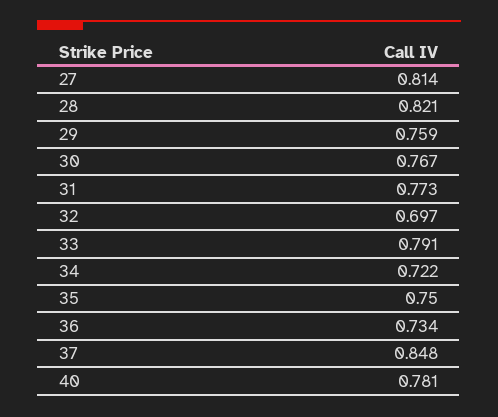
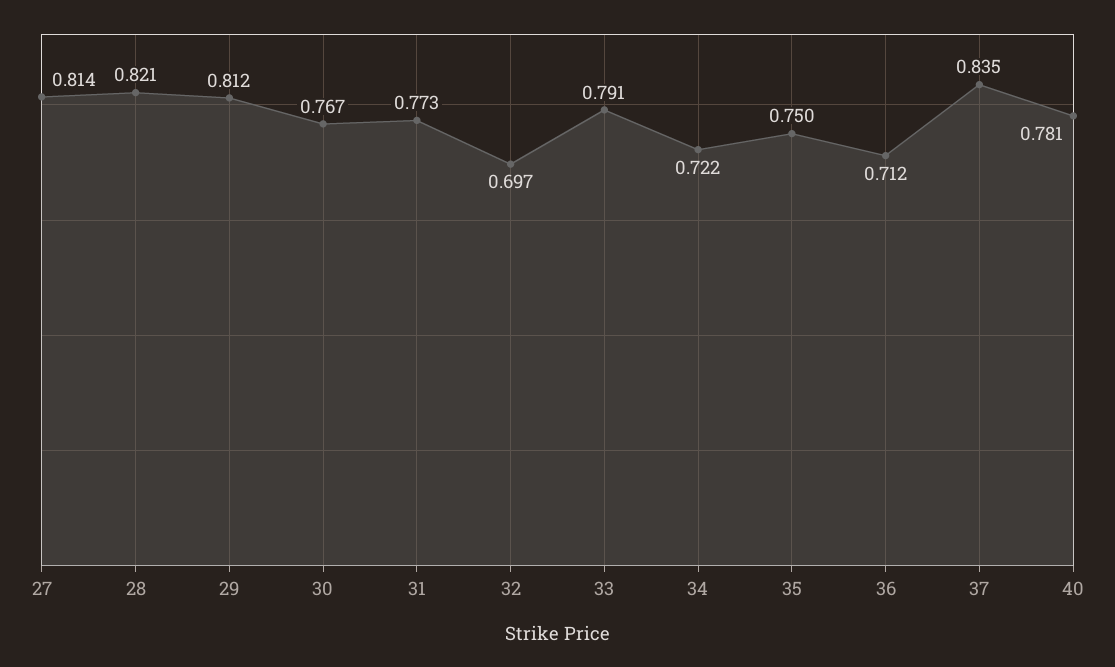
29: 0.759 -> 0.812
36: 0.734 -> 0.712
37: 0.848 -> 0.835

